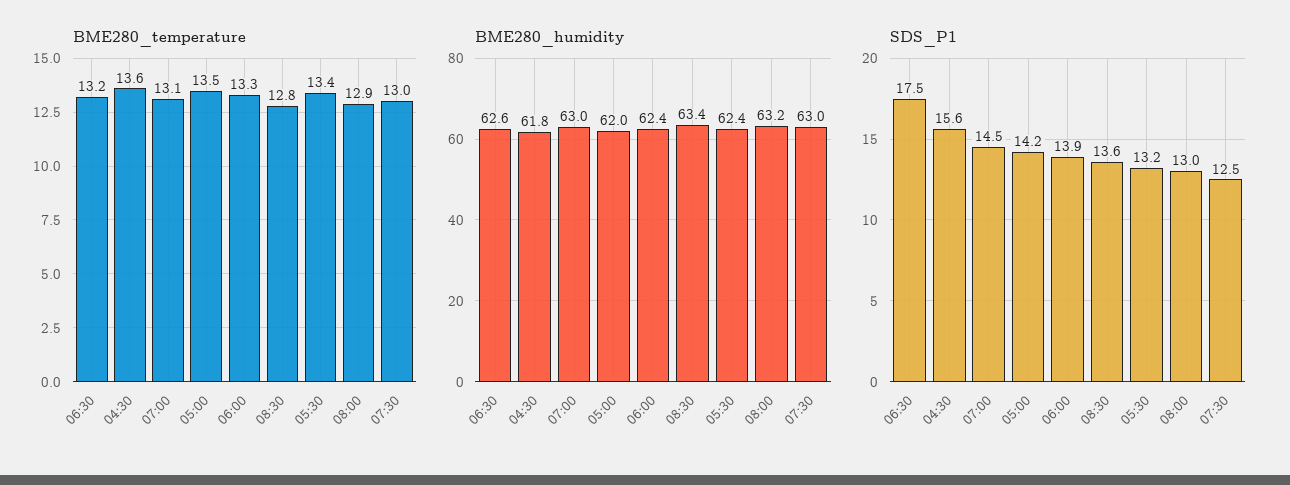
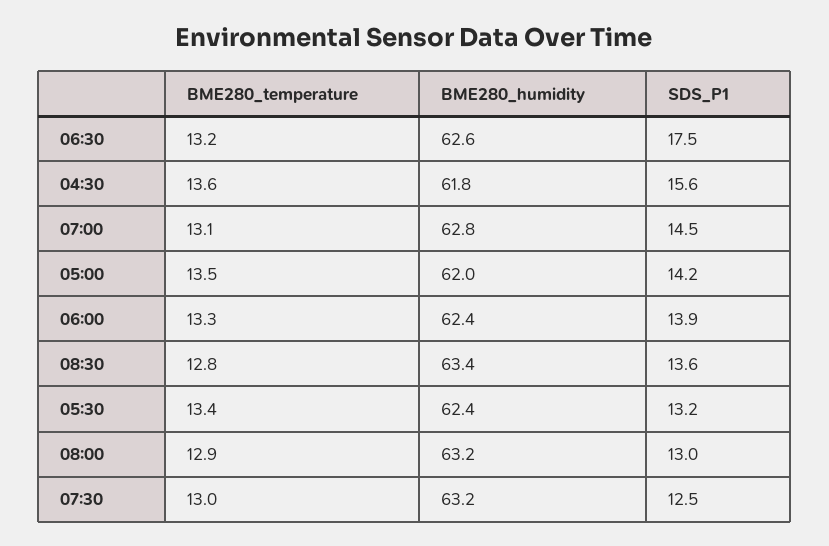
BME280_humidity, 07:00: 63 -> 62.8
BME280_humidity, 07:30: 63 -> 63.2

